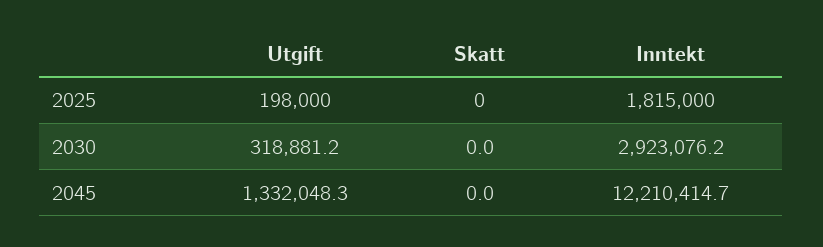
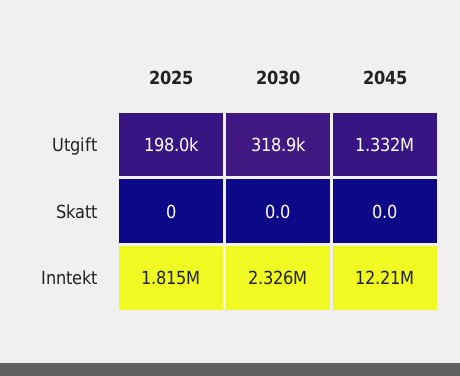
Inntekt, 2030: 2923076.2 -> 2326000

